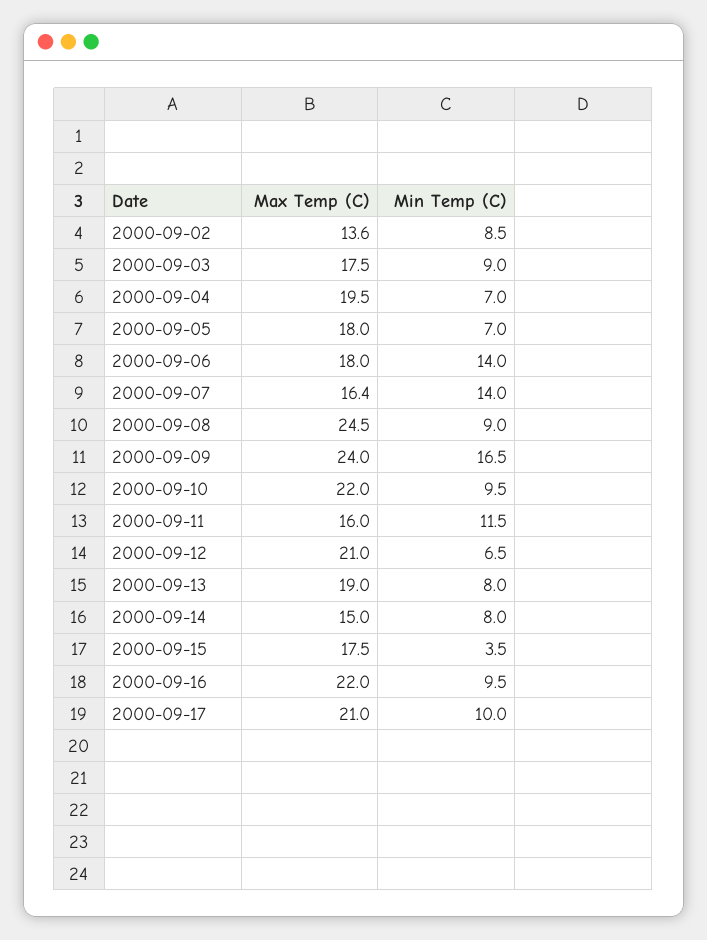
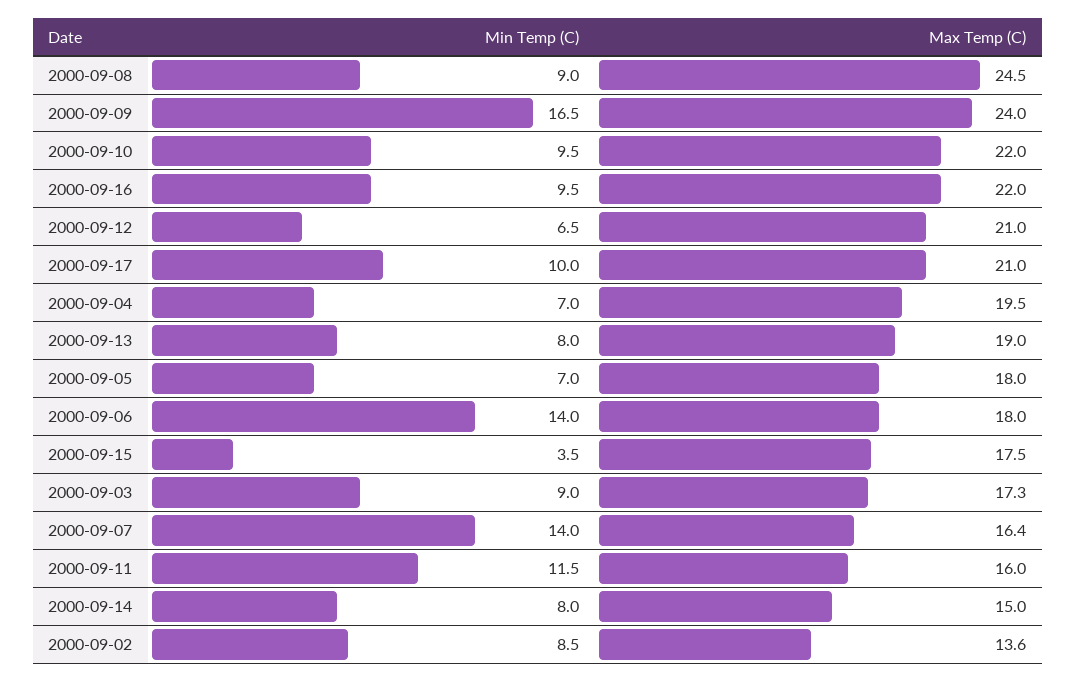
Max Temp (C), 2000-09-03: 17.5 -> 17.3

